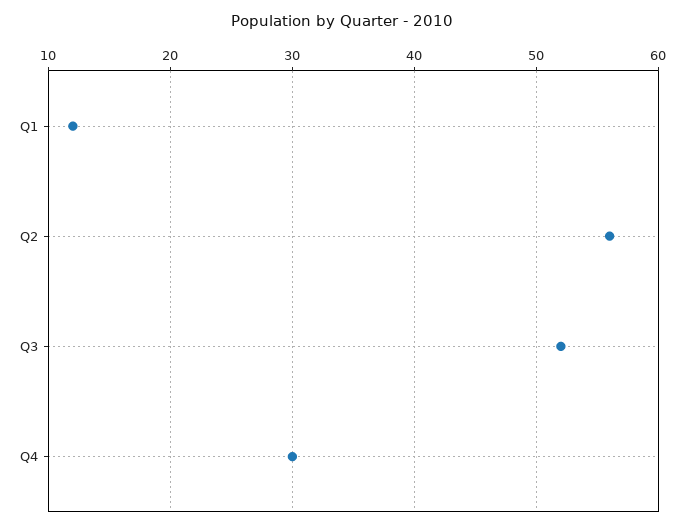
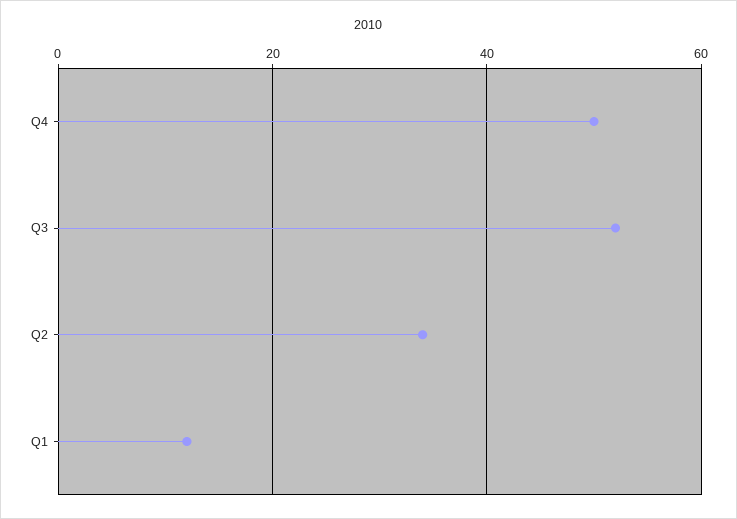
Q2: 56 -> 35
Q4: 30 -> 50

